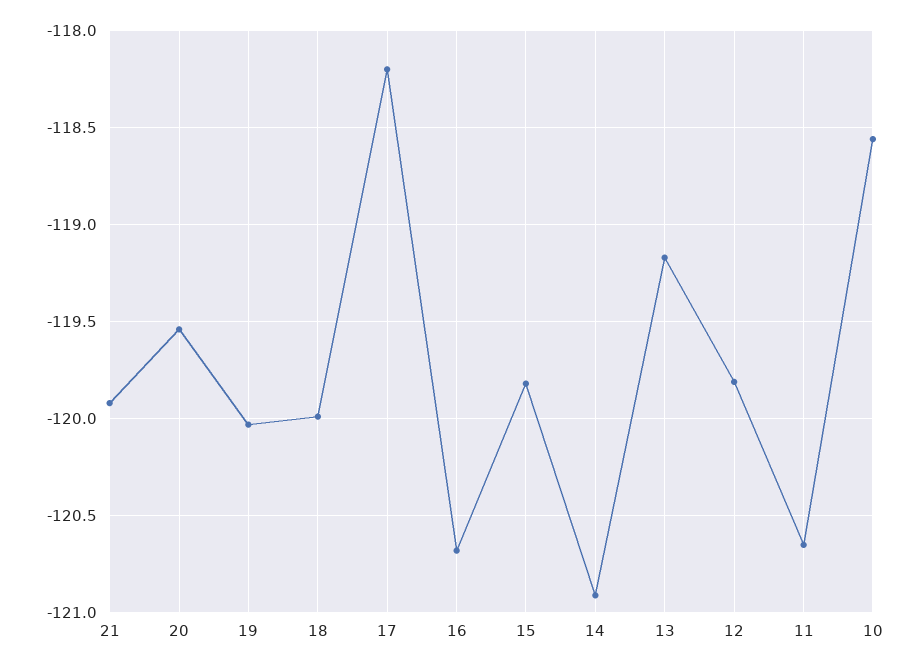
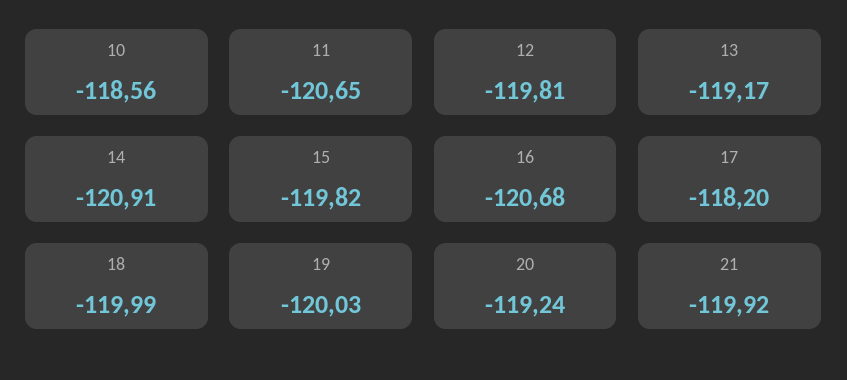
20: -119.55 -> -119.24

